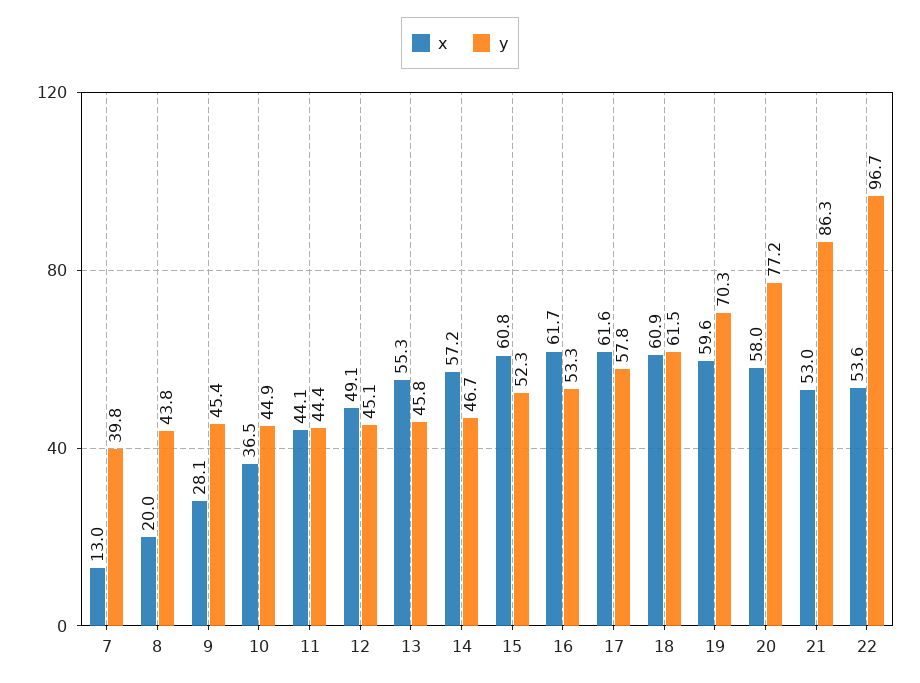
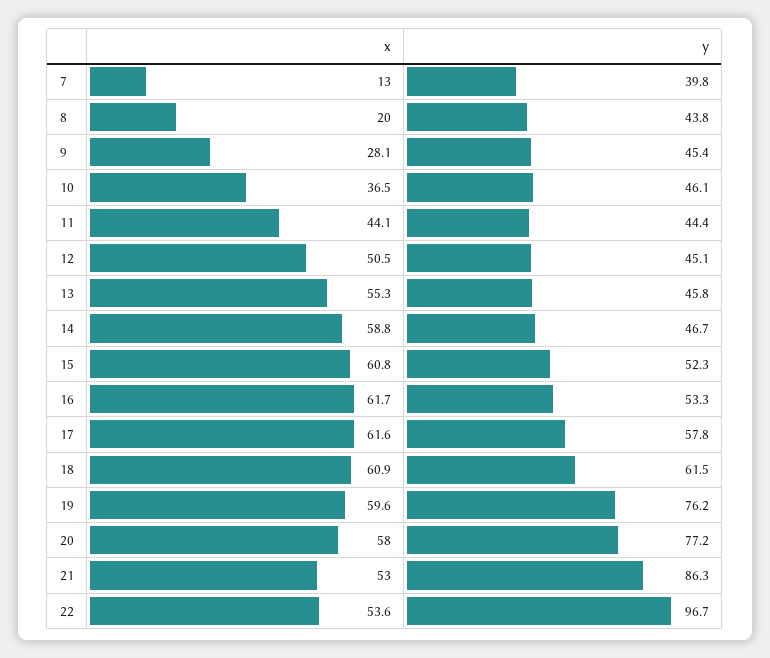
y, 10: 44.9 -> 46.1
x, 12: 49.1 -> 50.5
x, 14: 57.2 -> 58.8
y, 19: 70.3 -> 76.2

